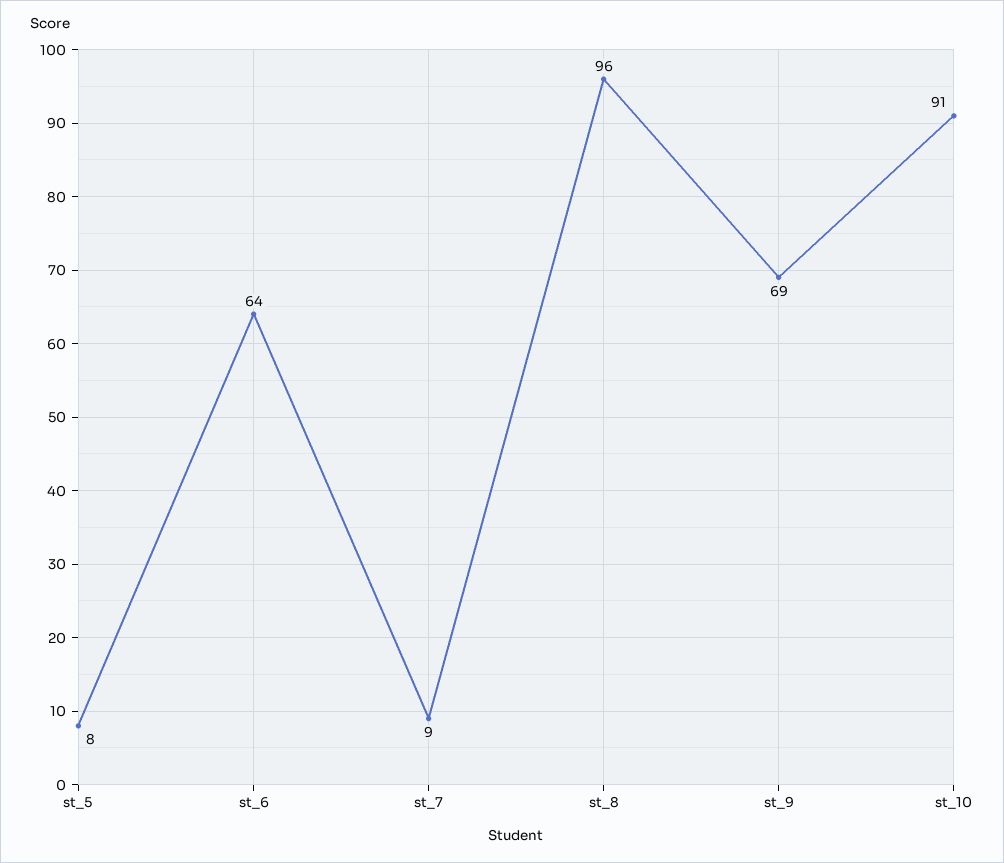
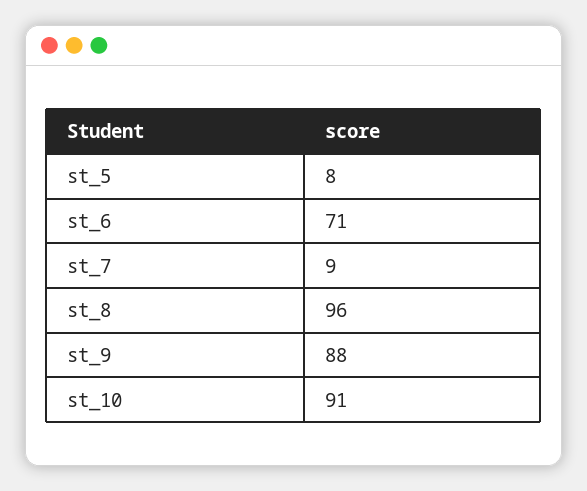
st_6: 64 -> 71
st_9: 69 -> 88

